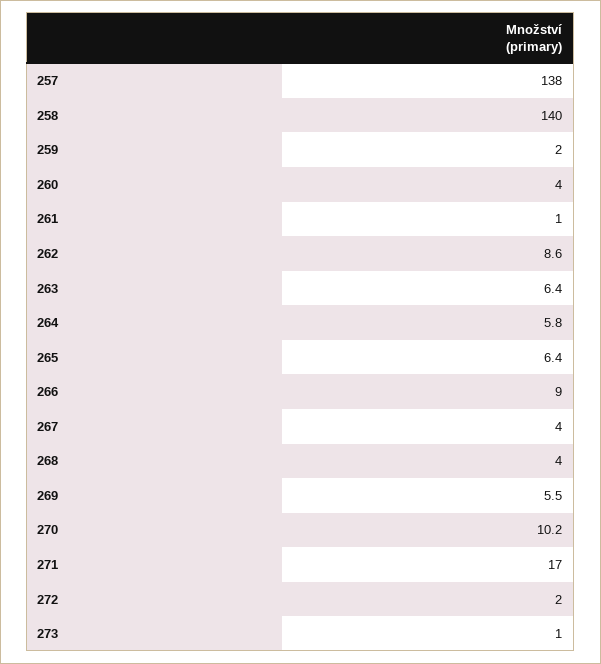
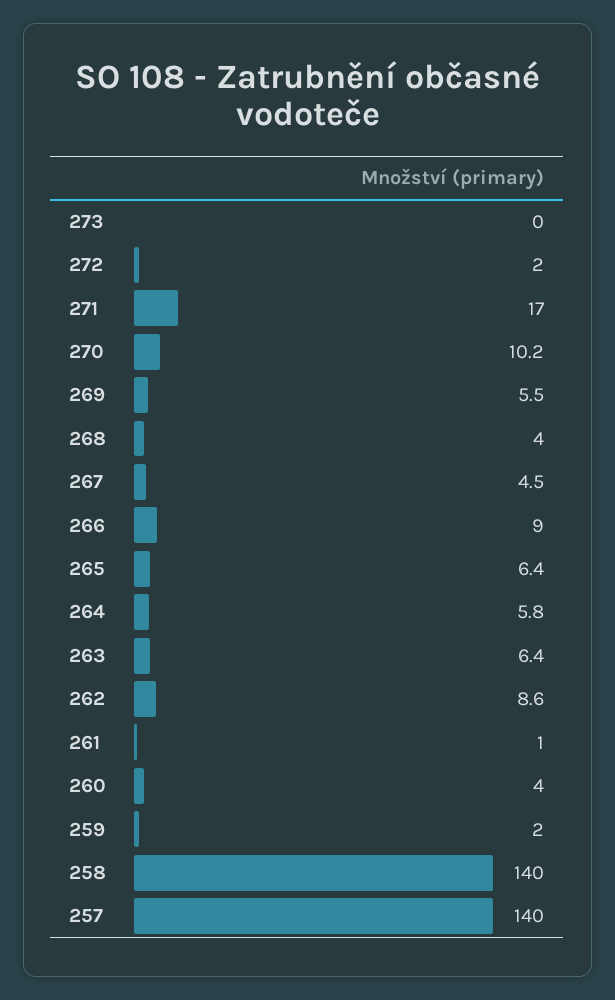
257: 138 -> 140
267: 4 -> 4.5
273: 1 -> 0

